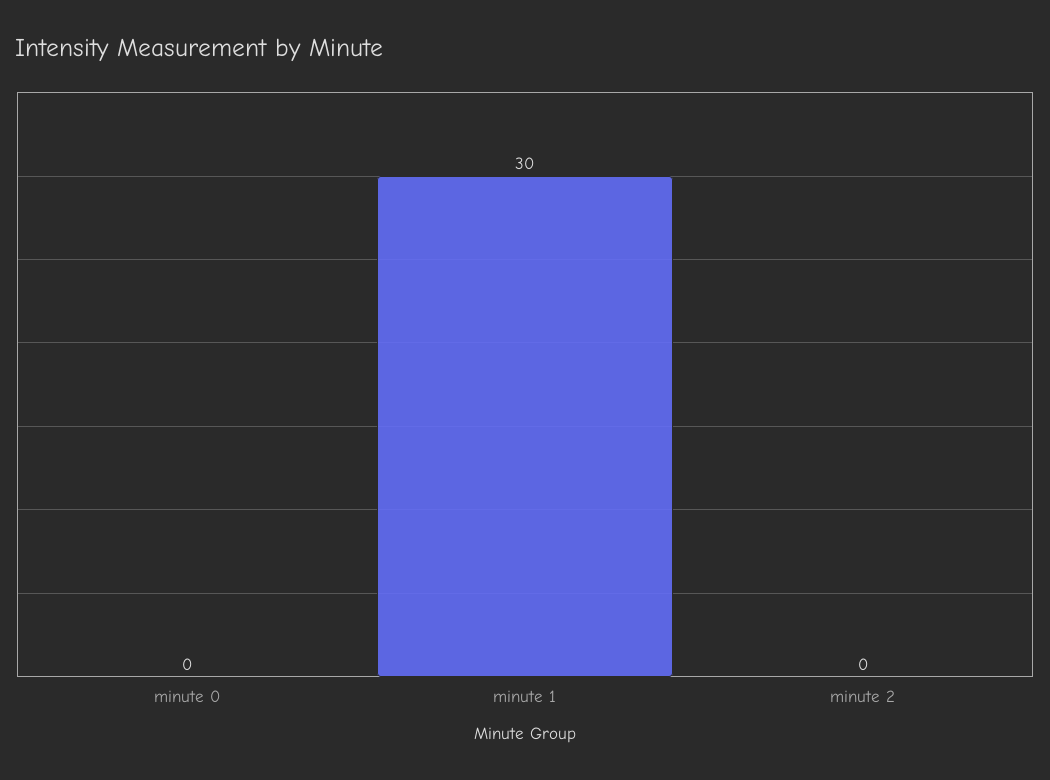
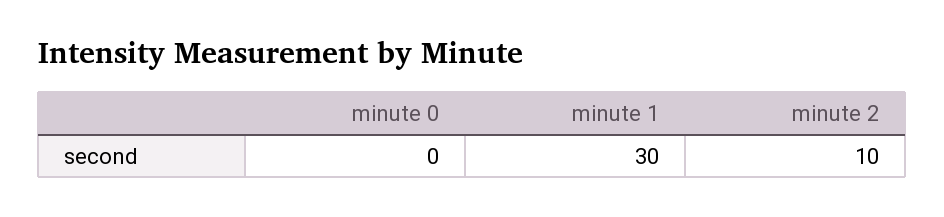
minute 2: 0 -> 10

